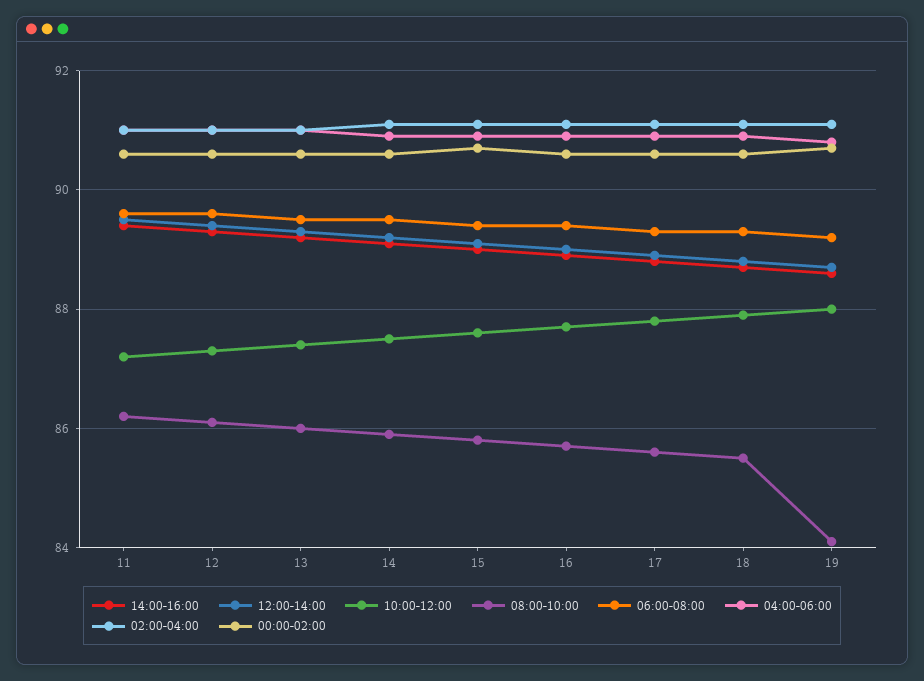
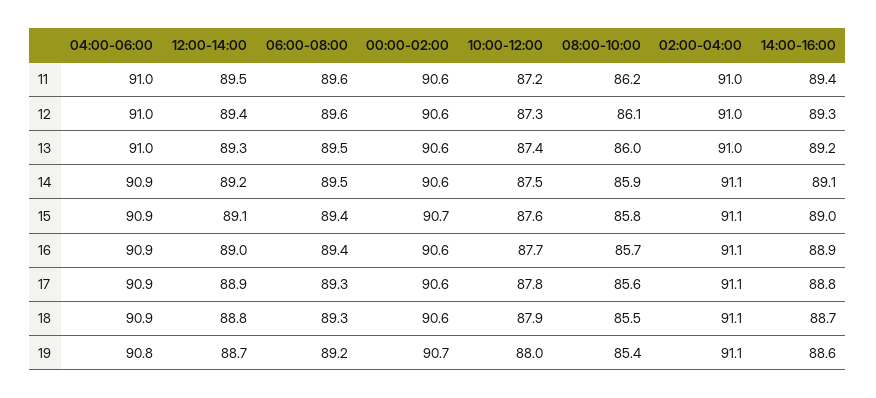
08:00-10:00, 19: 84 -> 85.4

